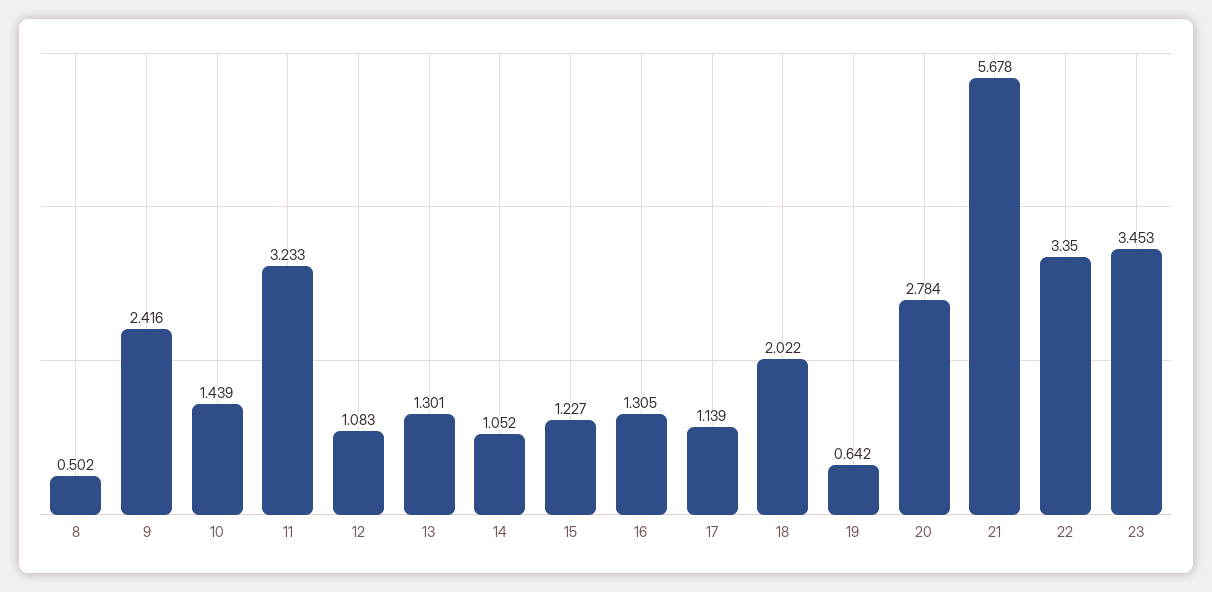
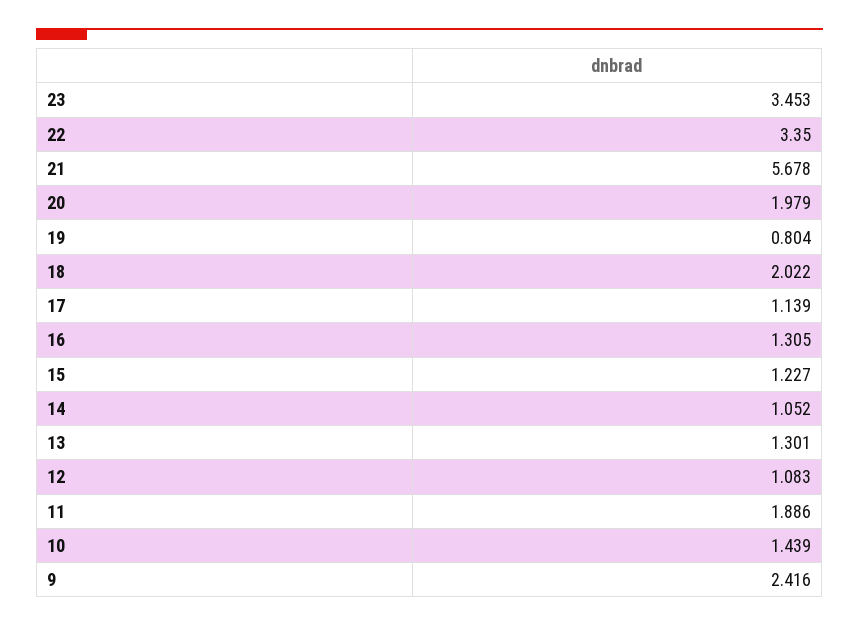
8: 0.502 -> none
11: 3.233 -> 1.886
19: 0.642 -> 0.804
20: 2.784 -> 1.979

